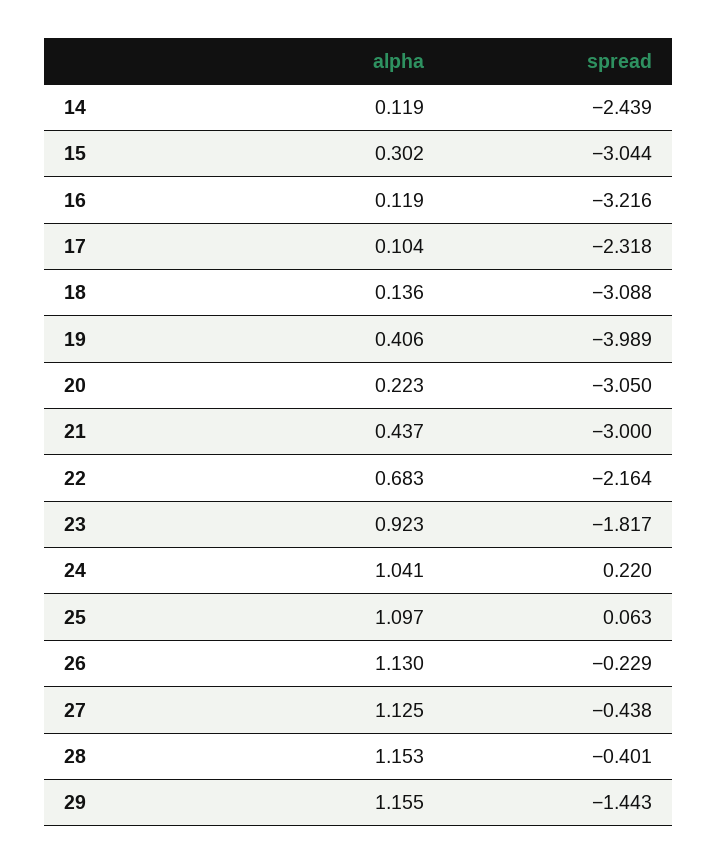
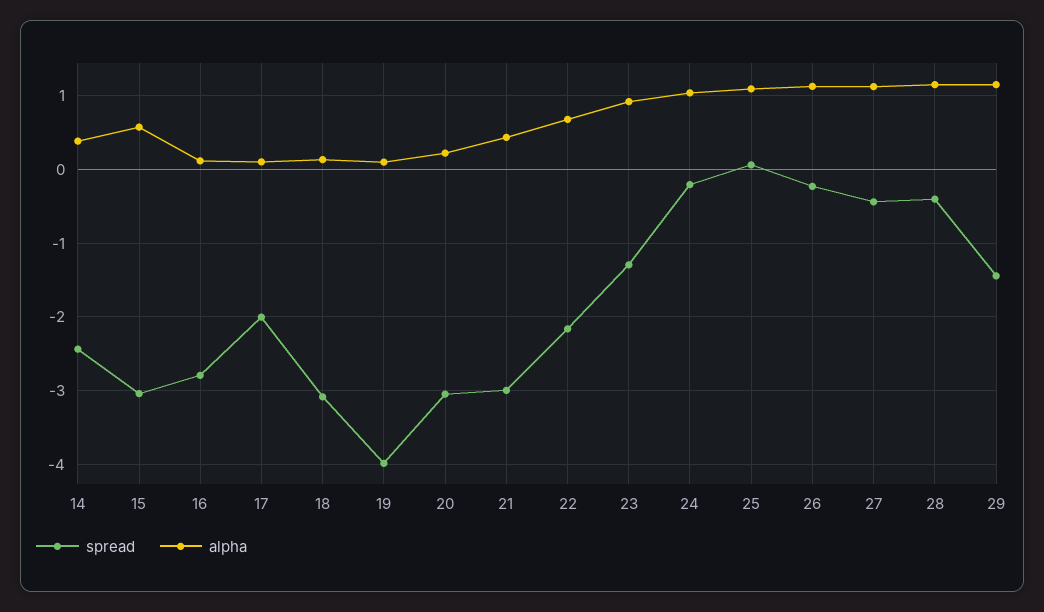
alpha, 14: 0.119 -> 0.4
alpha, 15: 0.302 -> 0.6
spread, 16: -3.216 -> -2.8
spread, 17: -2.318 -> -2
alpha, 19: 0.406 -> 0.1
spread, 23: -1.817 -> -1.3
spread, 24: 0.22 -> -0.2

